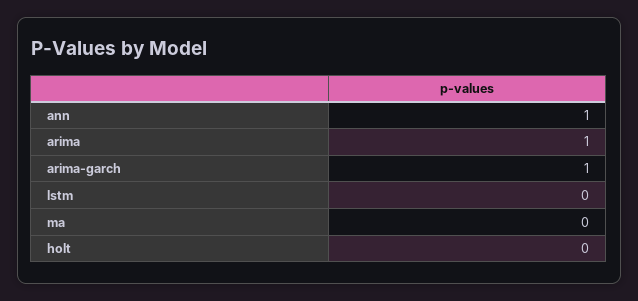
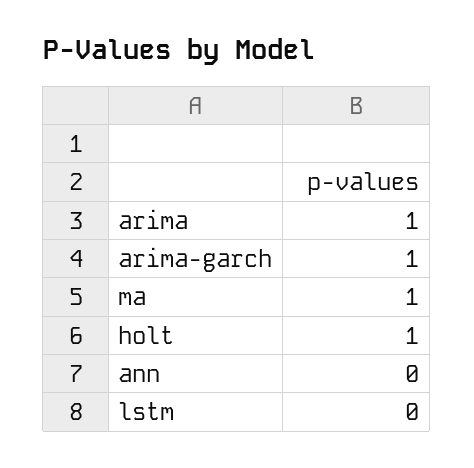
ann: 1 -> 0
ma: 0 -> 1
holt: 0 -> 1

